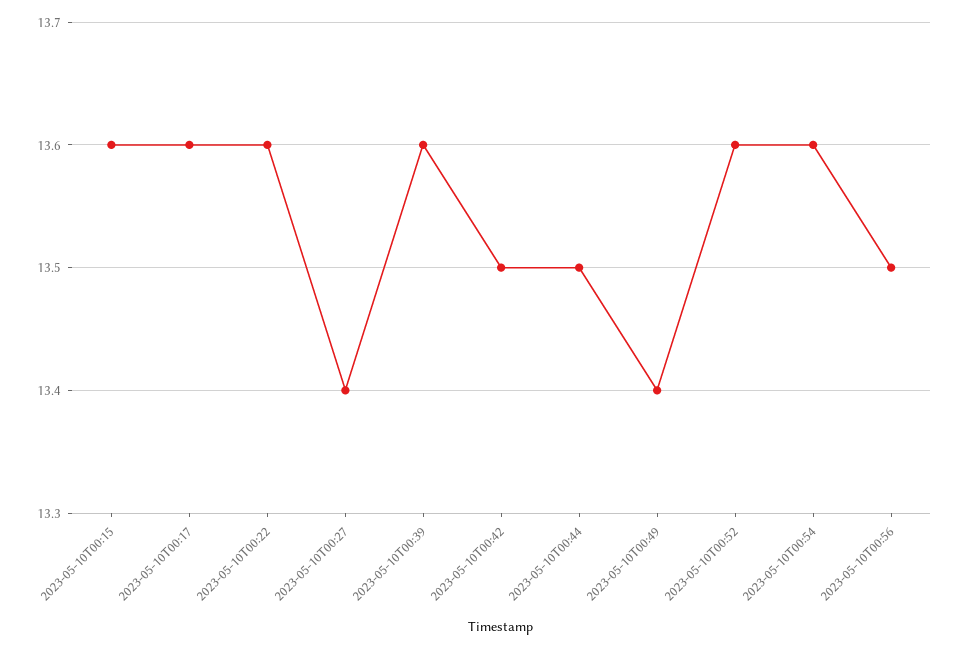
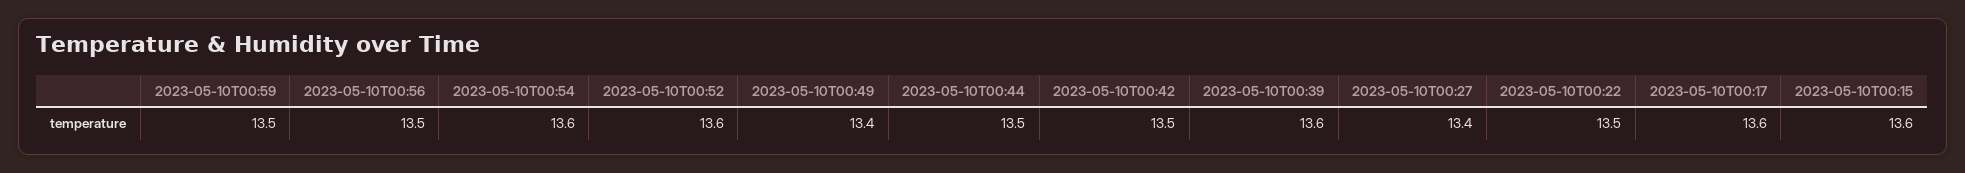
2023-05-10T00:22: 13.6 -> 13.5
2023-05-10T00:59: none -> 13.5

